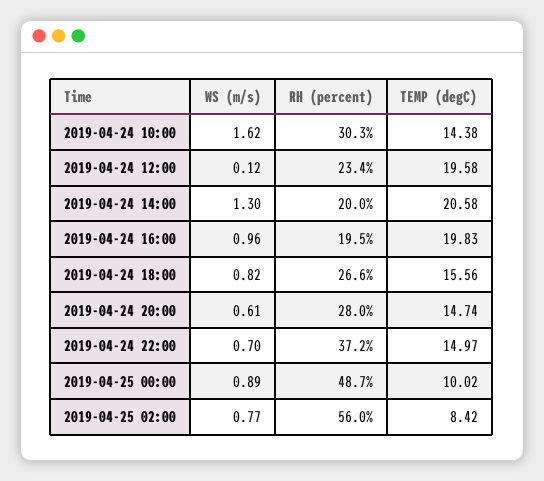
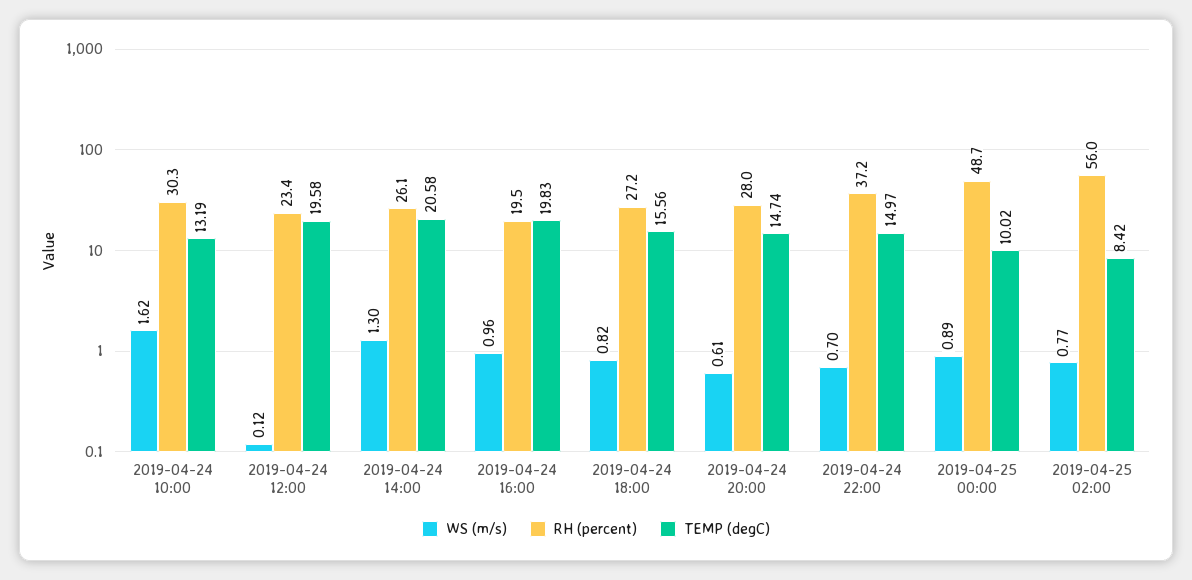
TEMP (degC), 2019-04-24 10:00: 14.38 -> 13.19
RH (percent), 2019-04-24 14:00: 20 -> 26.1
RH (percent), 2019-04-24 18:00: 26.6 -> 27.2

